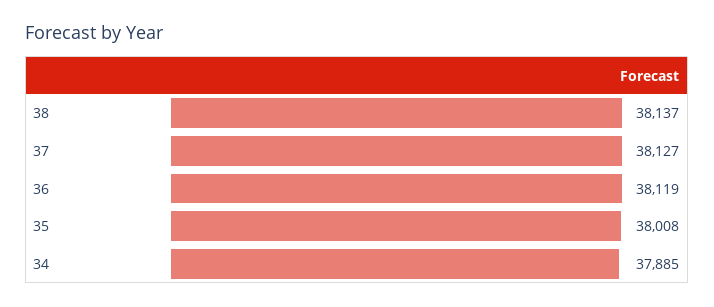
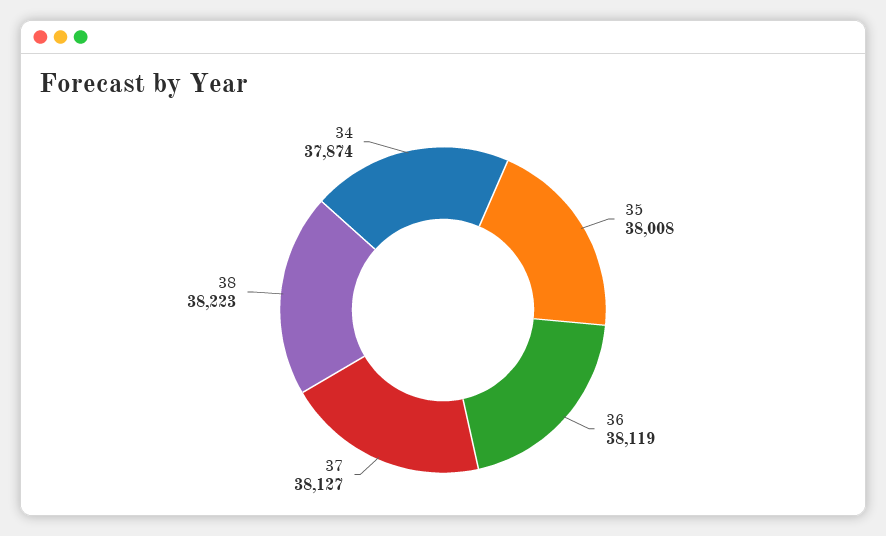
38: 38137 -> 38223
34: 37885 -> 37874

